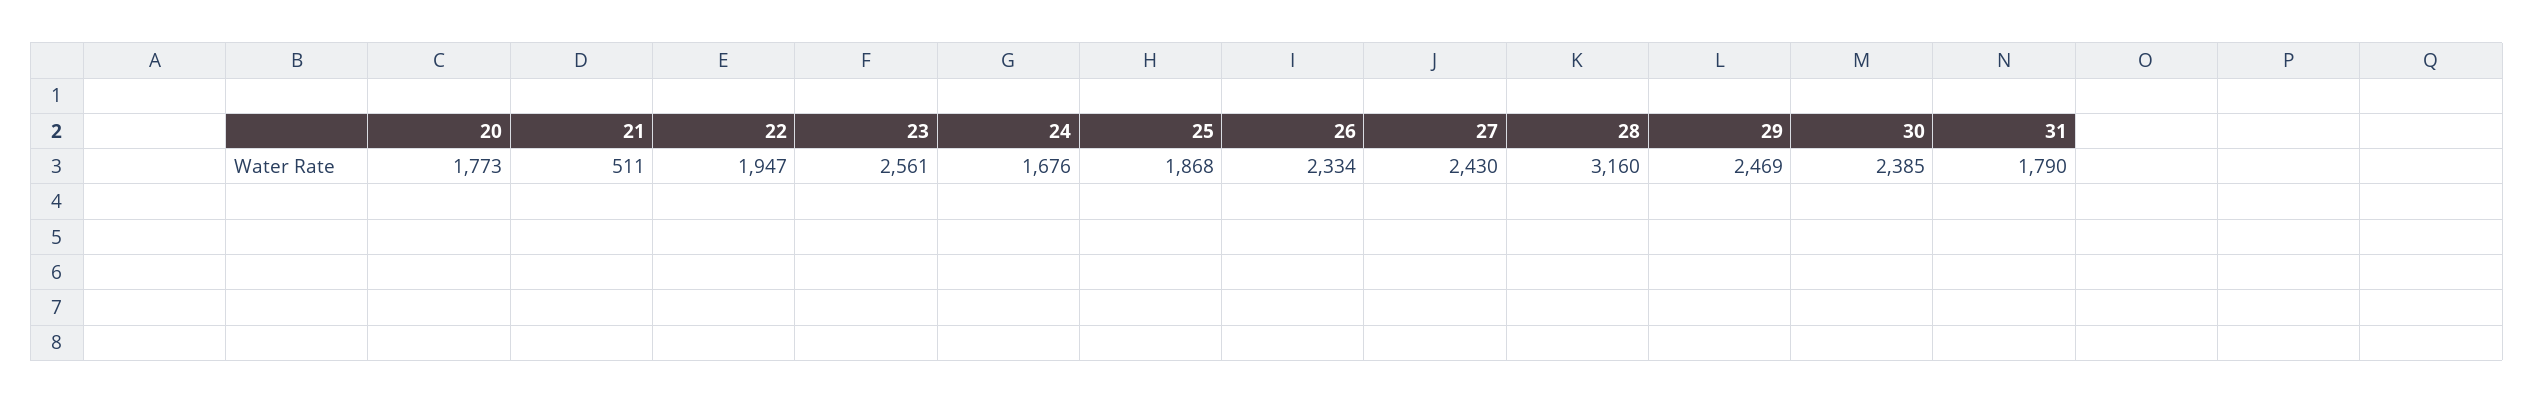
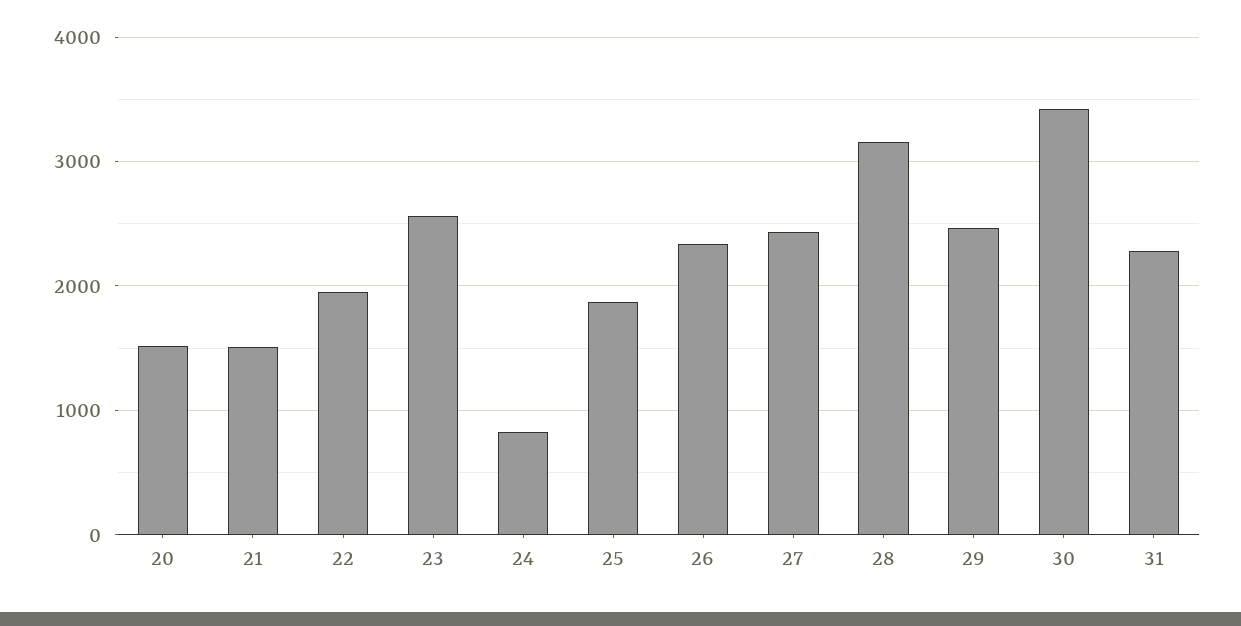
20: 1773 -> 1500
21: 511 -> 1500
24: 1676 -> 800
30: 2385 -> 3400
31: 1790 -> 2300

